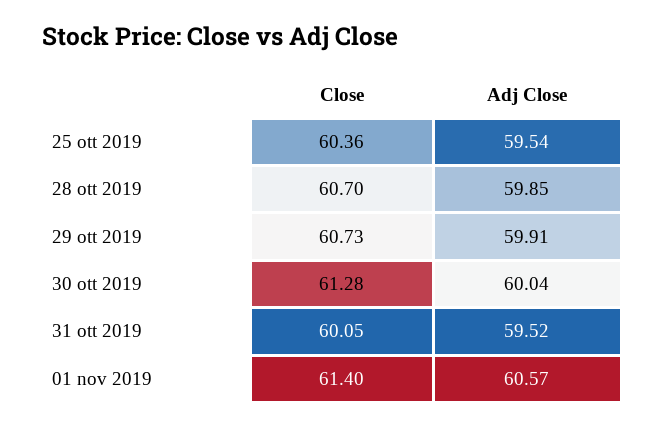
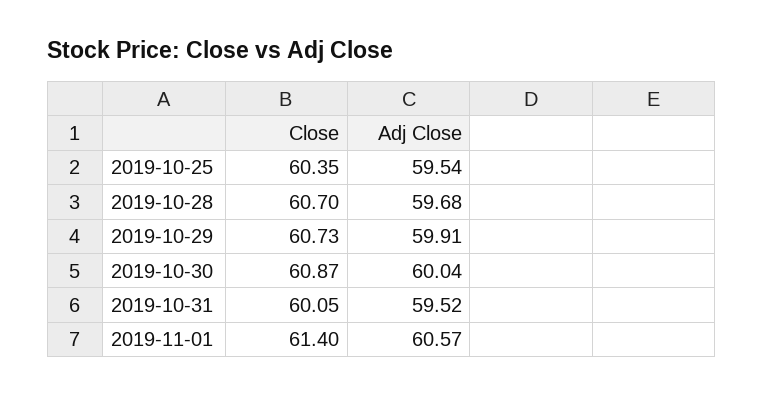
Close, 25 ott 2019: 60.36 -> 60.35
Adj Close, 28 ott 2019: 59.85 -> 59.68
Close, 30 ott 2019: 61.28 -> 60.87

